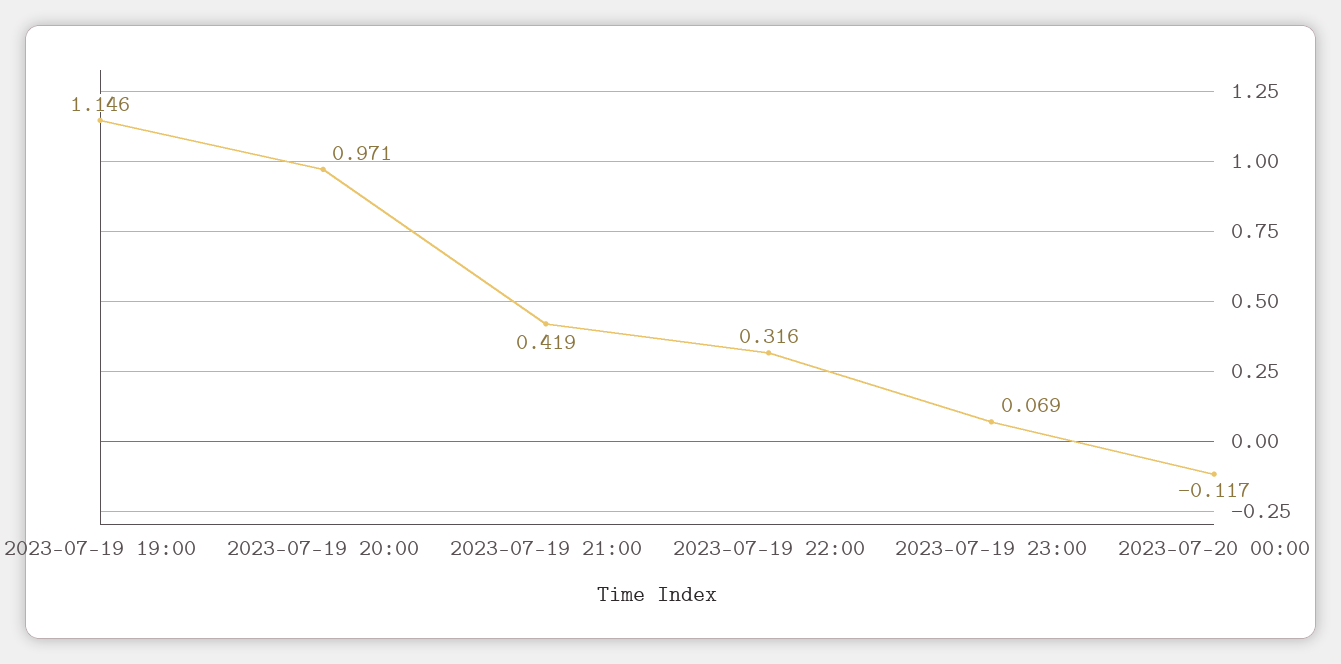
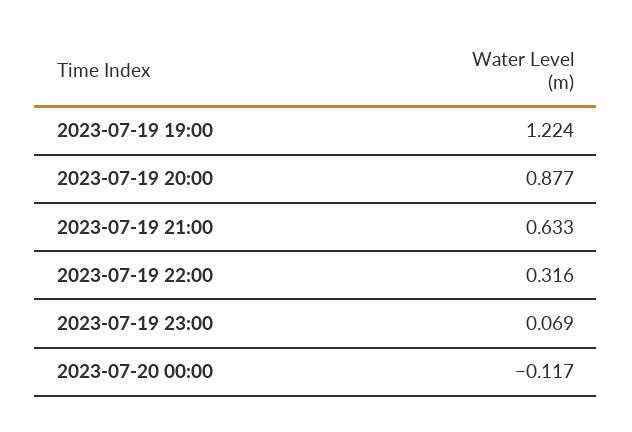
2023-07-19 19:00: 1.146 -> 1.224
2023-07-19 20:00: 0.971 -> 0.877
2023-07-19 21:00: 0.419 -> 0.633

